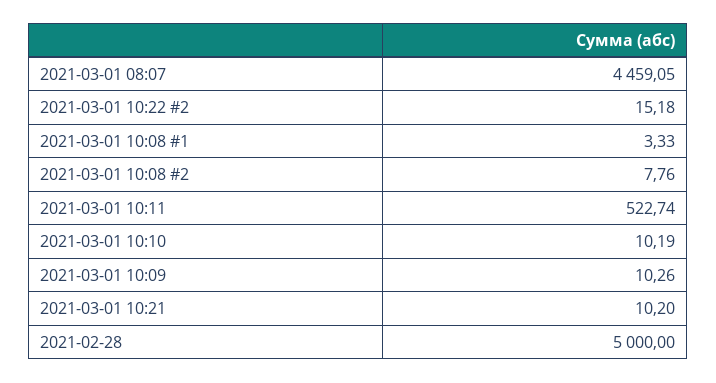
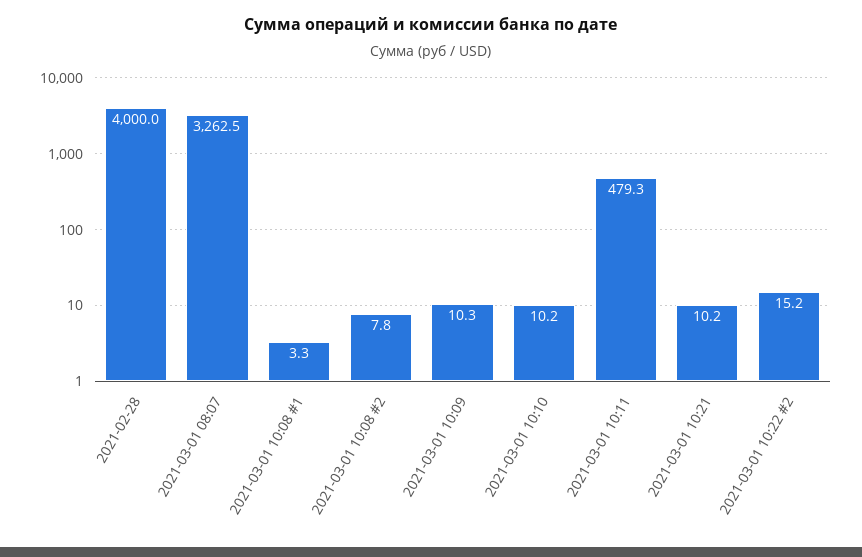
2021-03-01 08:07: 4459.05 -> 3262.5
2021-03-01 10:11: 522.74 -> 479.3
2021-02-28: 5000 -> 4000

